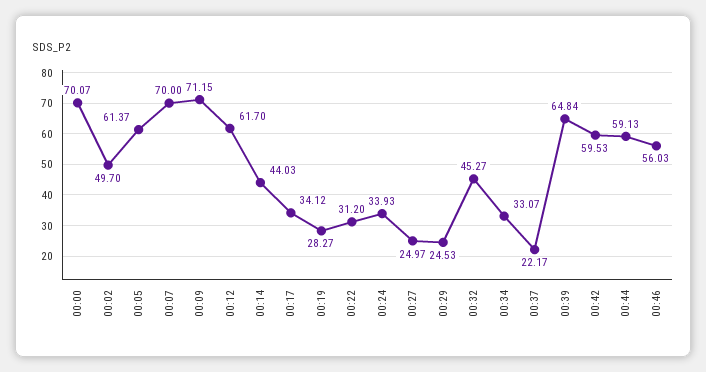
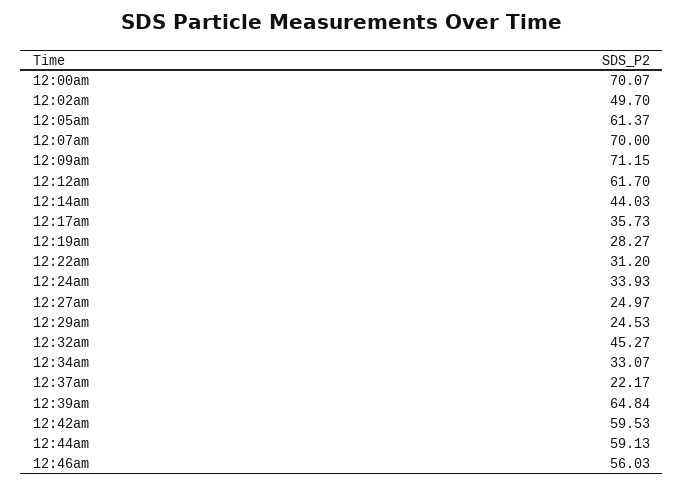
00:17: 34.12 -> 35.73

